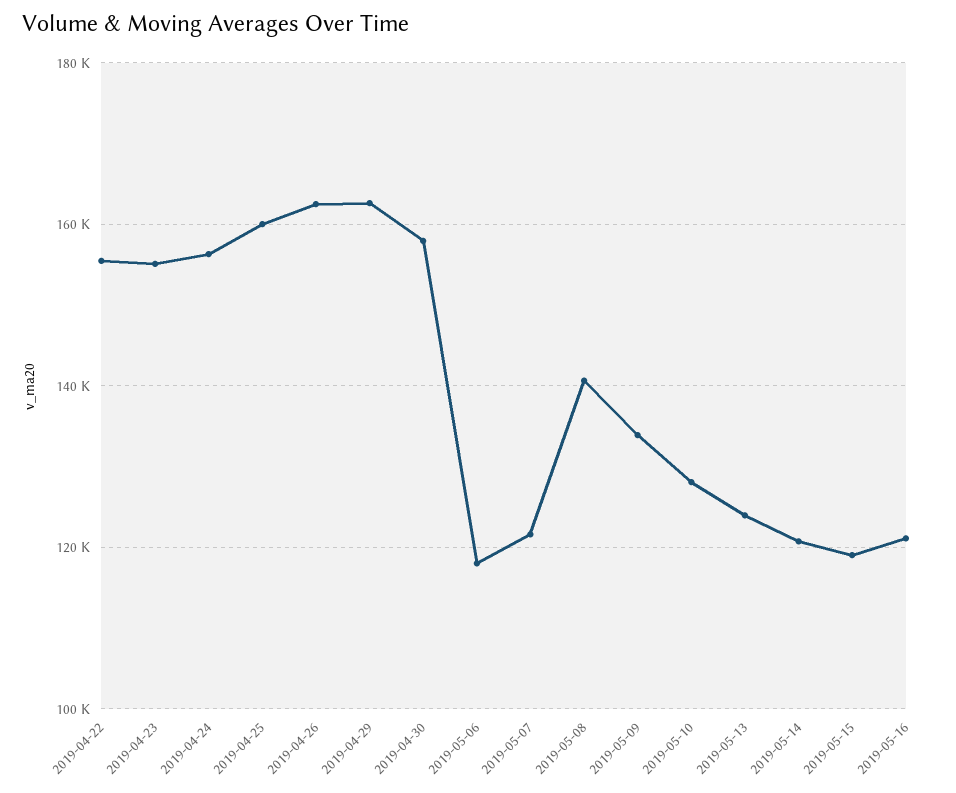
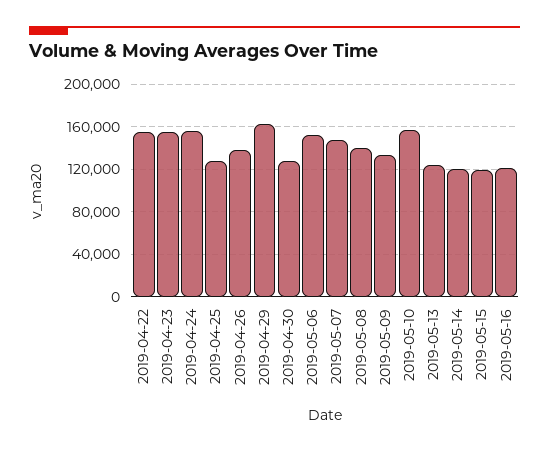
2019-04-25: 160000 -> 130000
2019-04-26: 162000 -> 140000
2019-04-30: 158000 -> 130000
2019-05-06: 118000 -> 150000
2019-05-07: 122000 -> 150000
2019-05-10: 128000 -> 160000

